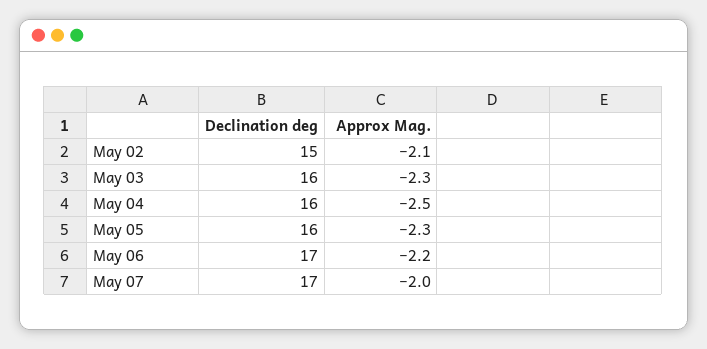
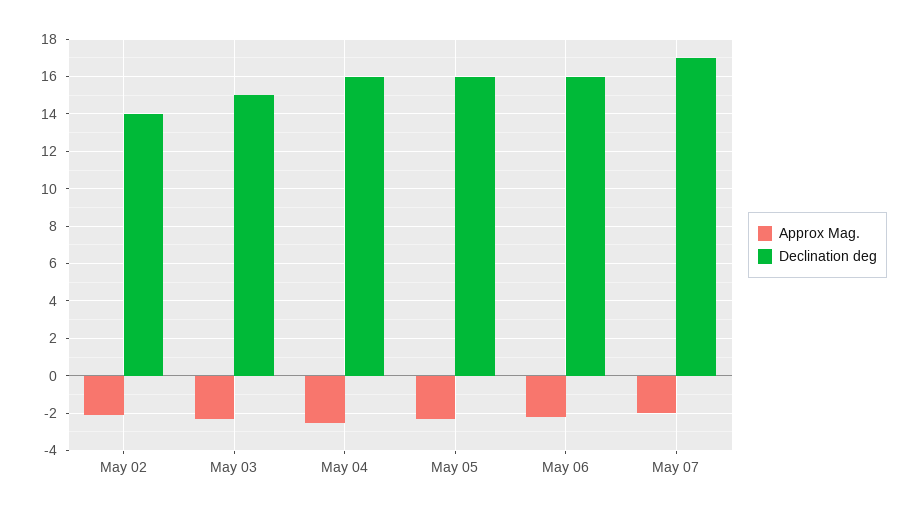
Declination deg, May 02: 15 -> 14
Declination deg, May 03: 16 -> 15
Declination deg, May 06: 17 -> 16

